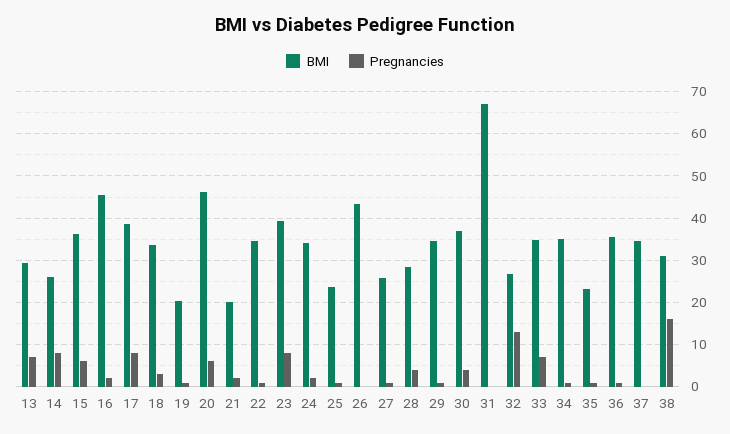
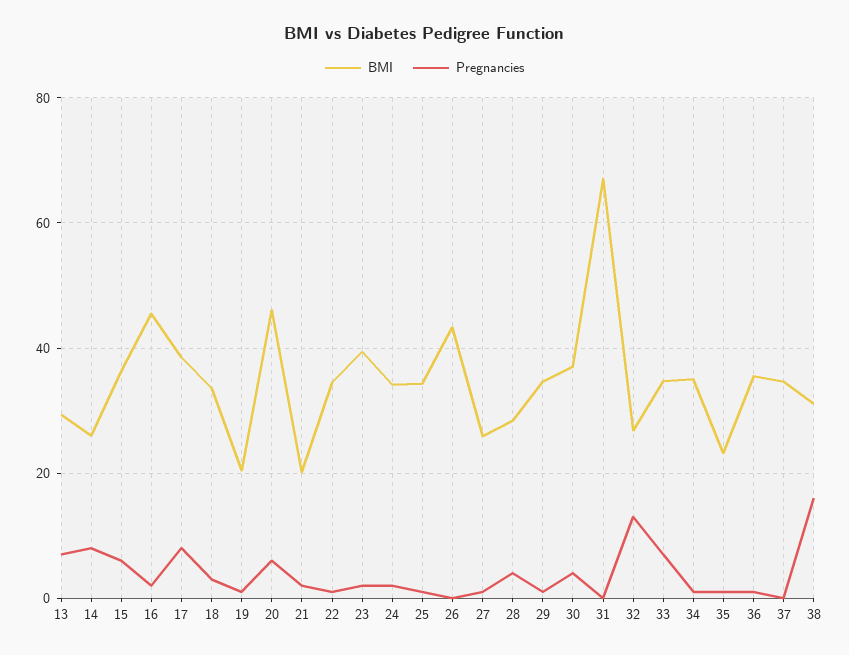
Pregnancies, 23: 8 -> 2
BMI, 25: 24 -> 34

